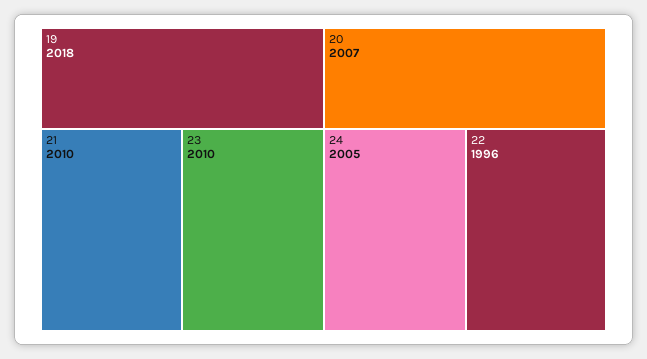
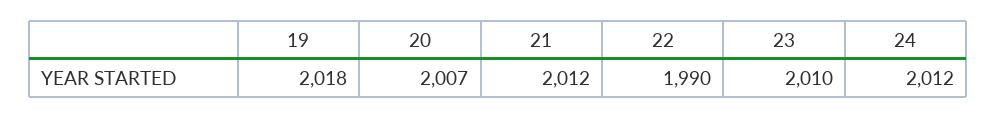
21: 2010 -> 2012
24: 2005 -> 2012
22: 1996 -> 1990

